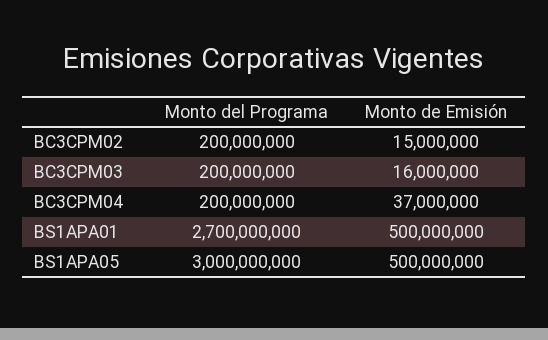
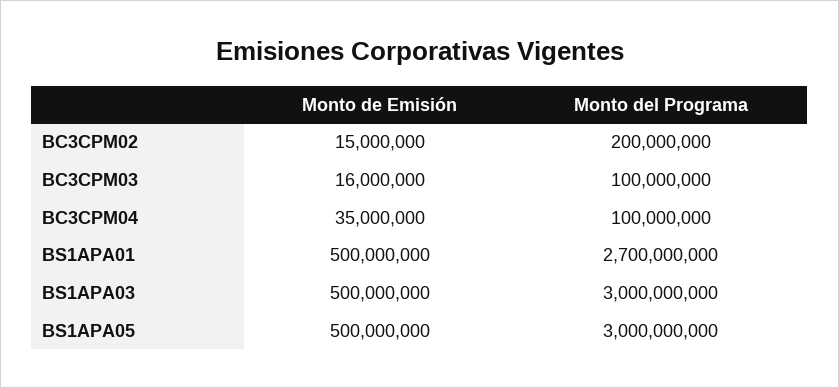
Monto del Programa, BC3CPM03: 200000000 -> 100000000
Monto del Programa, BC3CPM04: 200000000 -> 100000000
Monto de Emisión, BC3CPM04: 37000000 -> 35000000
Monto de Emisión, BS1APA03: none -> 500000000
Monto del Programa, BS1APA03: none -> 3000000000

